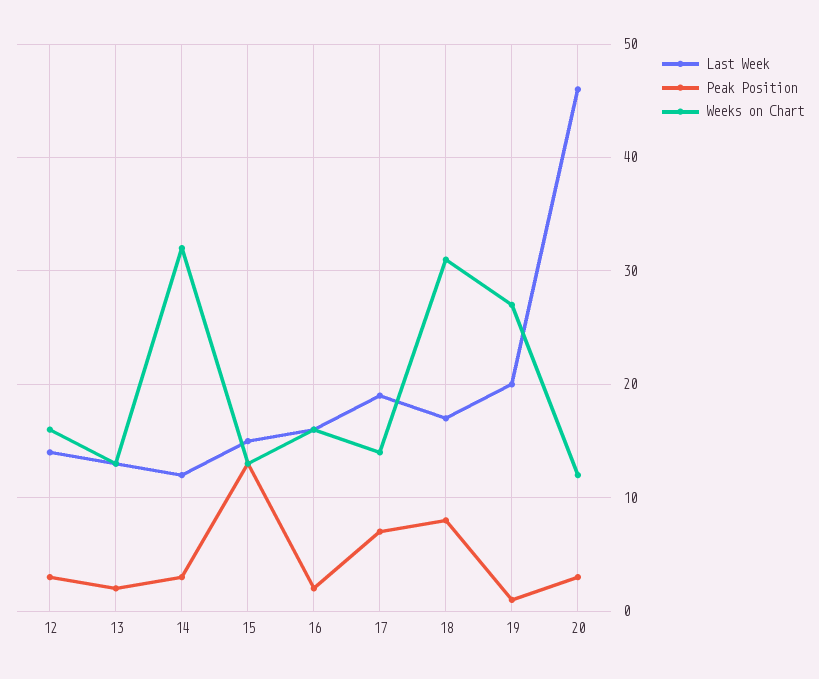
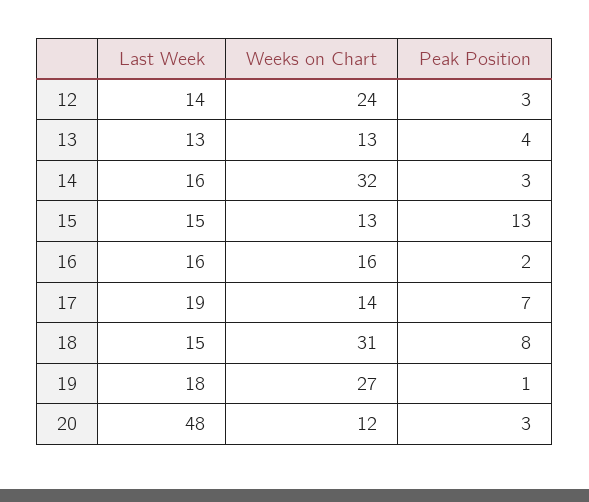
Weeks on Chart, 12: 16 -> 24
Peak Position, 13: 2 -> 4
Last Week, 14: 12 -> 16
Last Week, 18: 17 -> 15
Last Week, 19: 20 -> 18
Last Week, 20: 46 -> 48

